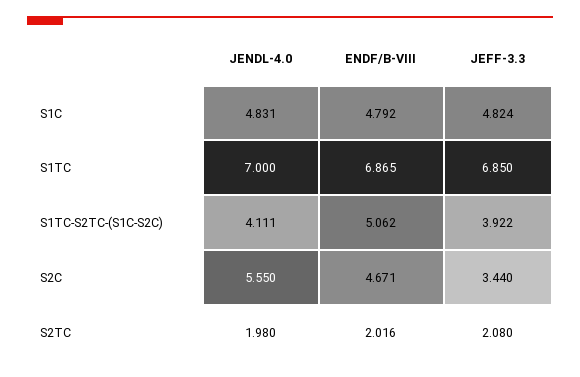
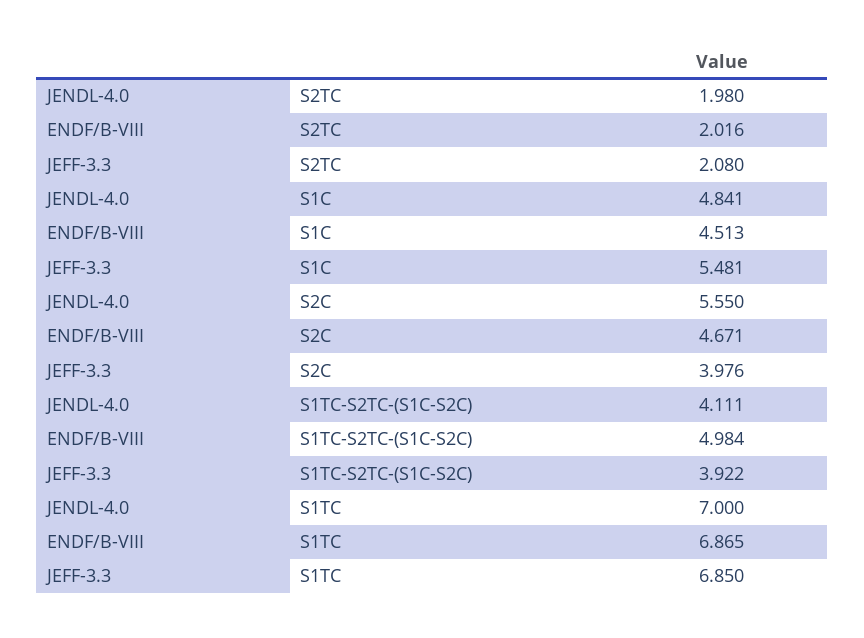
JENDL-4.0, S1C: 4.831 -> 4.841
ENDF/B-VIII, S1C: 4.792 -> 4.513
JEFF-3.3, S1C: 4.824 -> 5.481
ENDF/B-VIII, S1TC-S2TC-(S1C-S2C): 5.062 -> 4.984
JEFF-3.3, S2C: 3.44 -> 3.976

